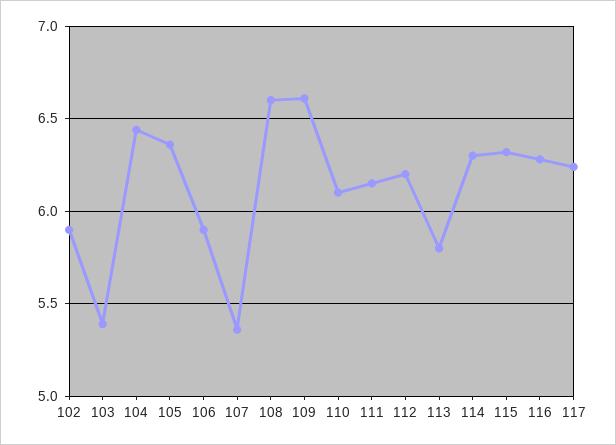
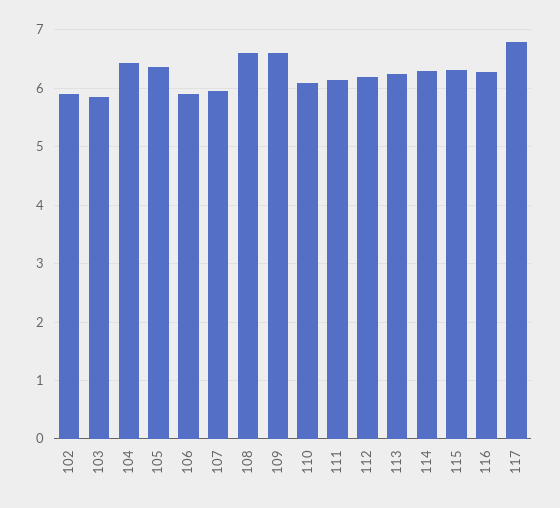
103: 5.4 -> 5.8
107: 5.35 -> 6
113: 5.8 -> 6.2
117: 6.25 -> 6.8

